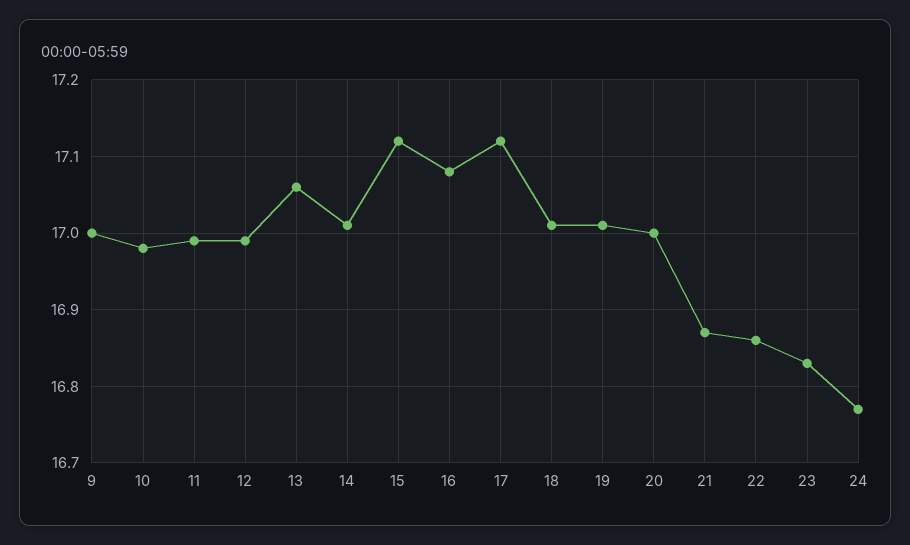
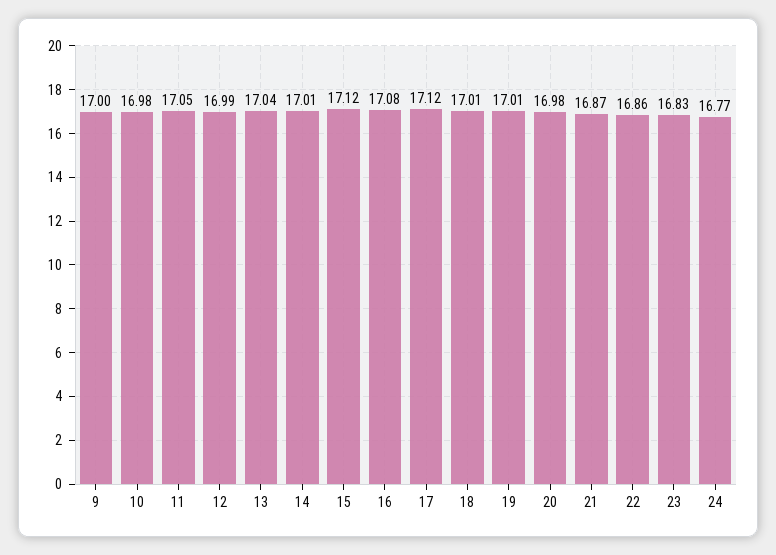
11: 16.99 -> 17.05
13: 17.06 -> 17.04
20: 17 -> 16.98

